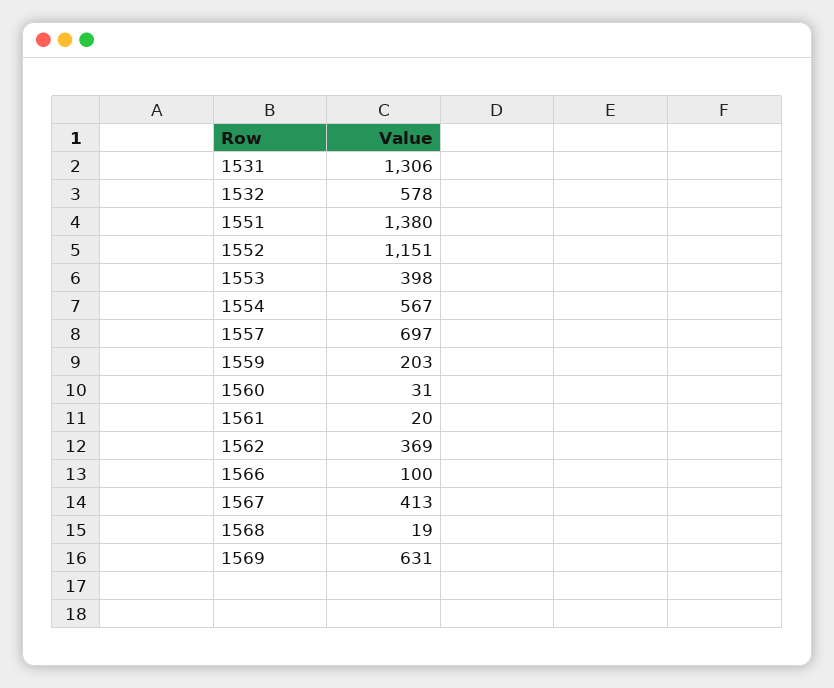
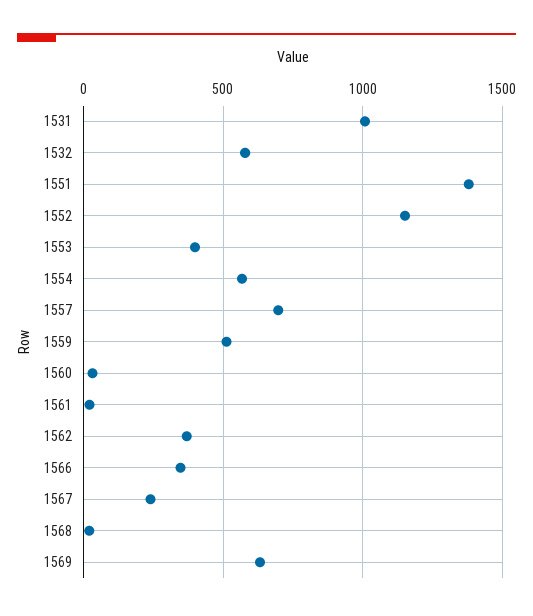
1531: 1306 -> 1000
1559: 203 -> 500
1566: 100 -> 350
1567: 413 -> 250

